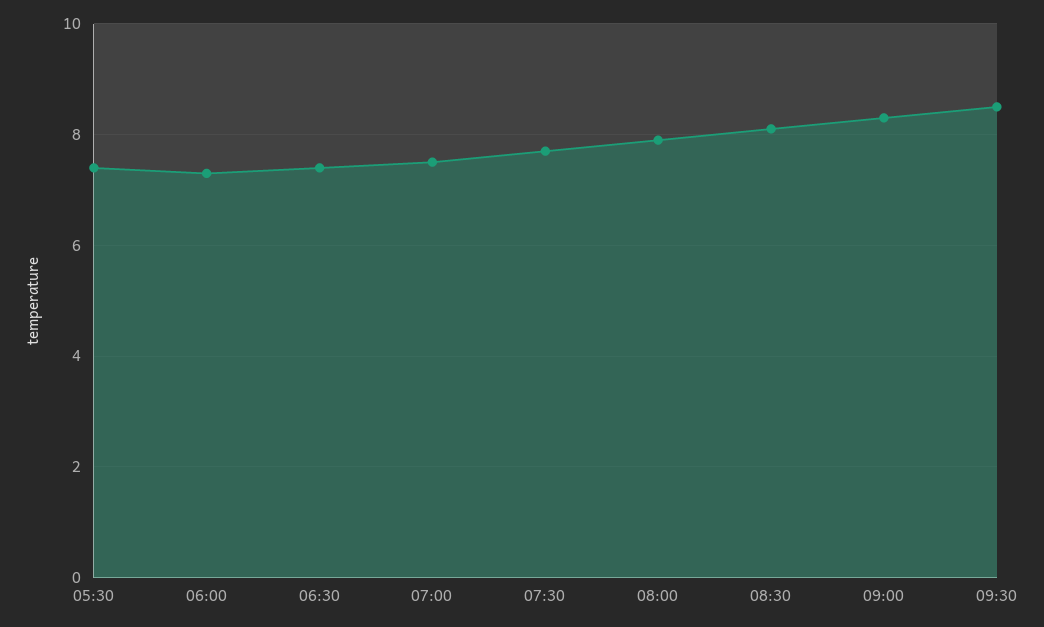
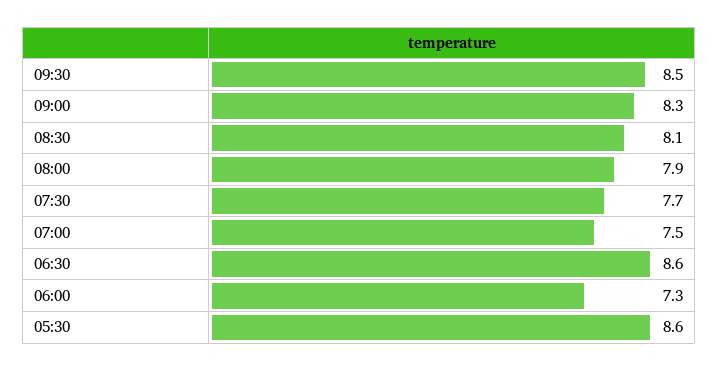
05:30: 7.5 -> 8.6
06:30: 7.5 -> 8.6

